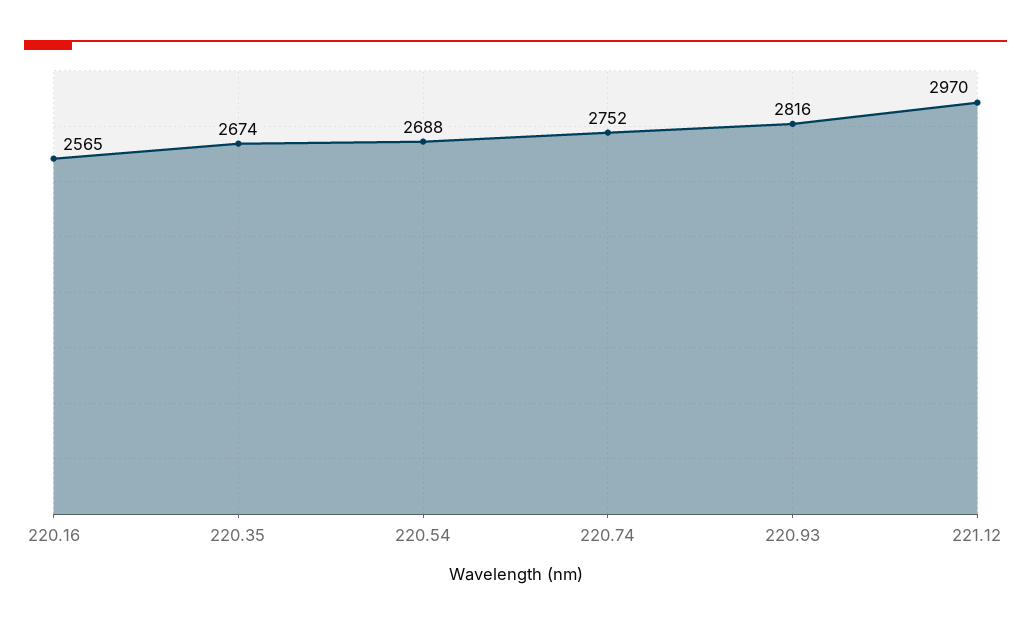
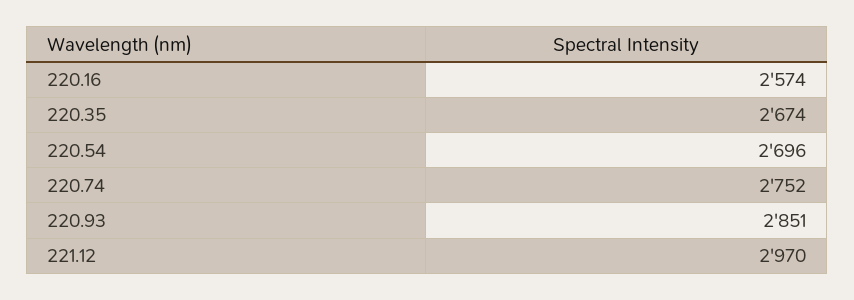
220.16: 2565 -> 2574
220.54: 2688 -> 2696
220.93: 2816 -> 2851

